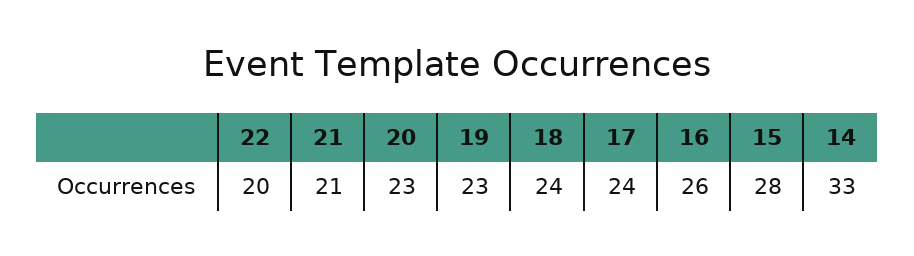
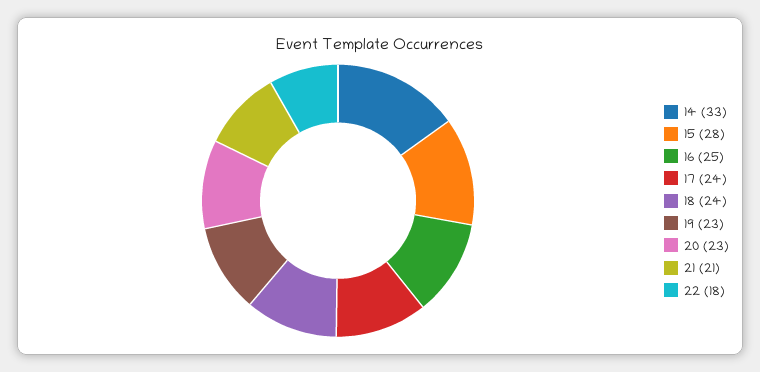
22: 20 -> 18
16: 26 -> 25

